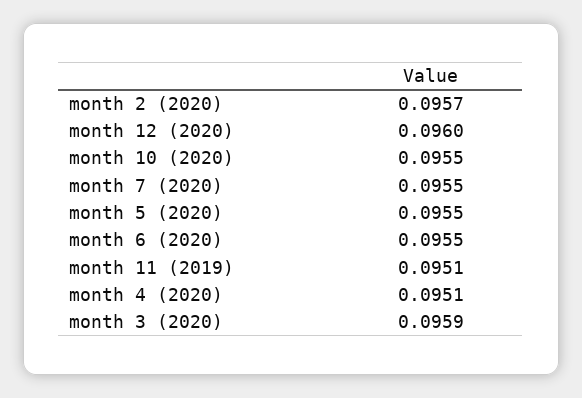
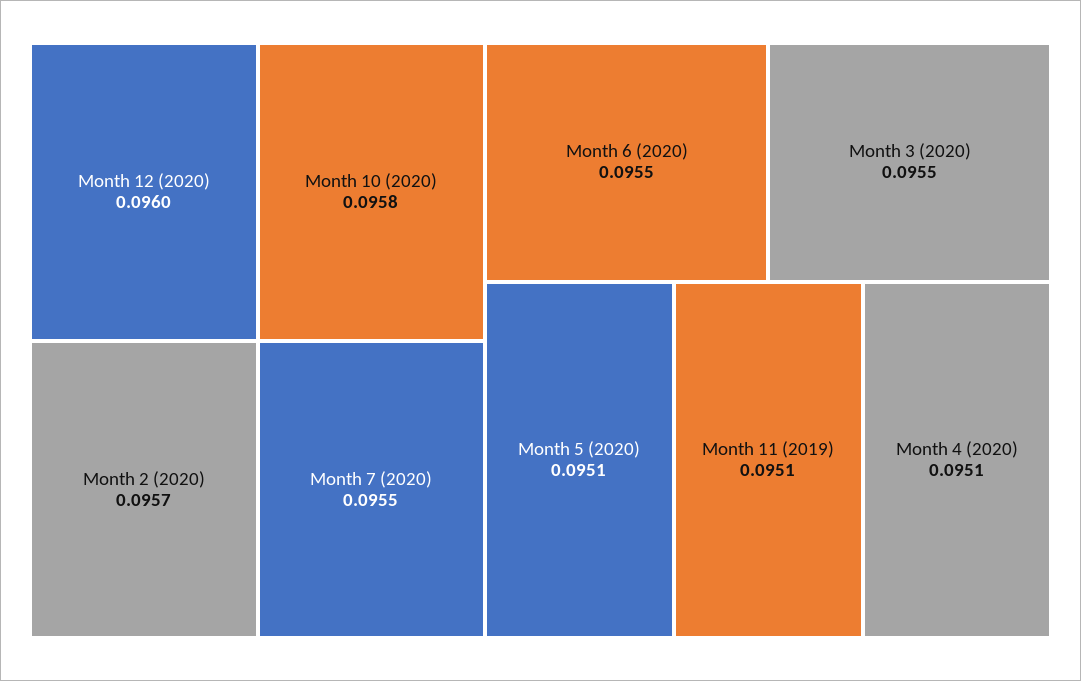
month 10 (2020): 0.0955 -> 0.0958
month 5 (2020): 0.0955 -> 0.0951
month 3 (2020): 0.0959 -> 0.0955

